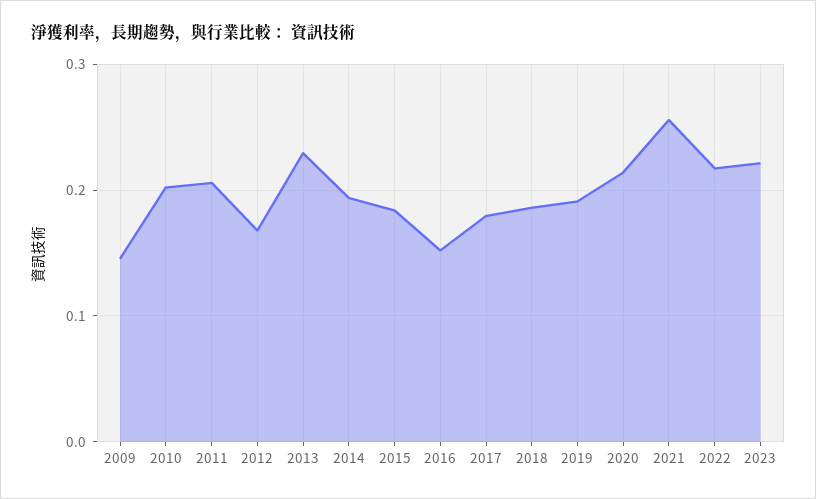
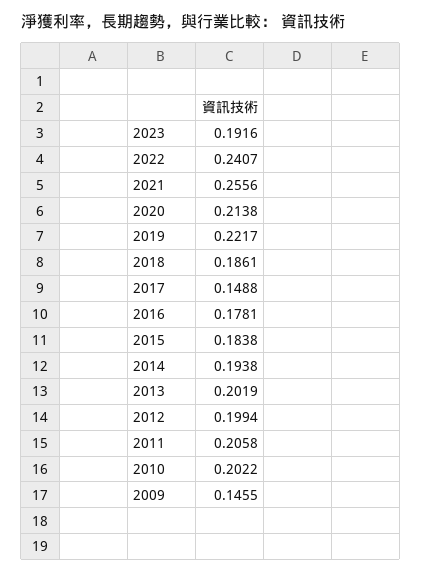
2012: 0.17 -> 0.1994
2013: 0.23 -> 0.2019
2016: 0.15 -> 0.1781
2017: 0.18 -> 0.1488
2019: 0.19 -> 0.2217
2022: 0.22 -> 0.2407
2023: 0.22 -> 0.1916

